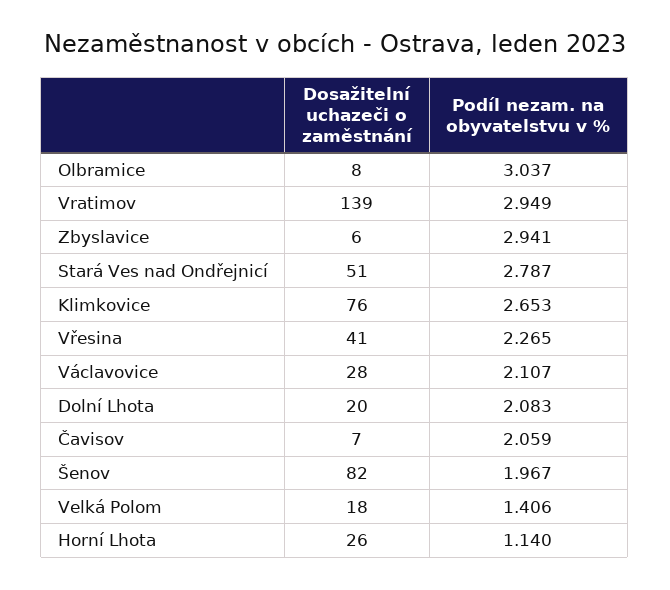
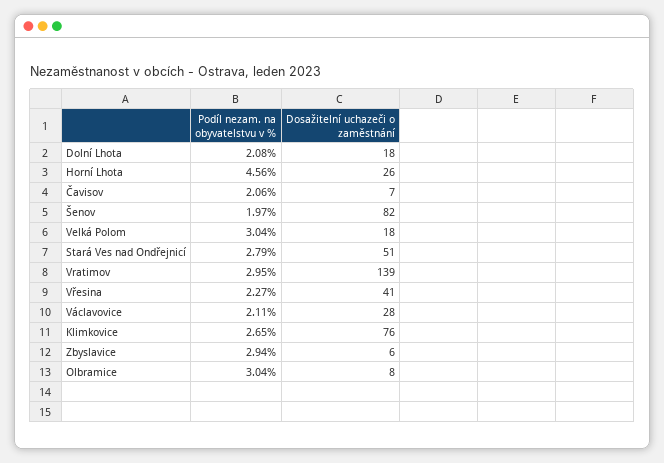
Dosažitelní uchazeči o zaměstnání, Dolní Lhota: 20 -> 18
Podíl nezam. na obyvatelstvu v %, Velká Polom: 1.406 -> 3.04
Podíl nezam. na obyvatelstvu v %, Horní Lhota: 1.14 -> 4.56

